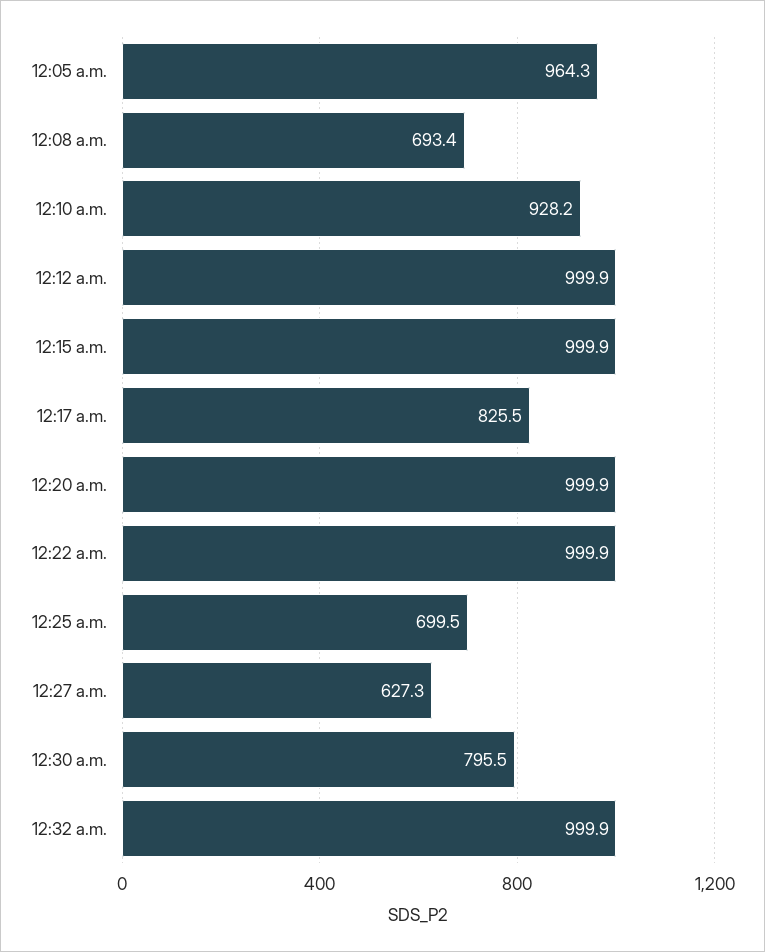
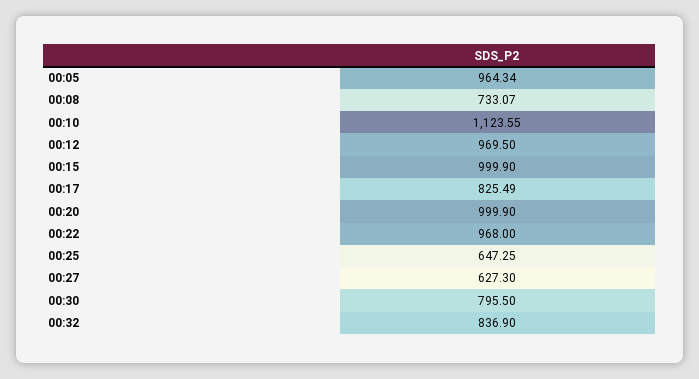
12:08 a.m.: 693.4 -> 733.07
12:10 a.m.: 928.2 -> 1123.55
12:12 a.m.: 999.9 -> 969.5
12:22 a.m.: 999.9 -> 968
12:25 a.m.: 699.5 -> 647.25
12:32 a.m.: 999.9 -> 836.9

